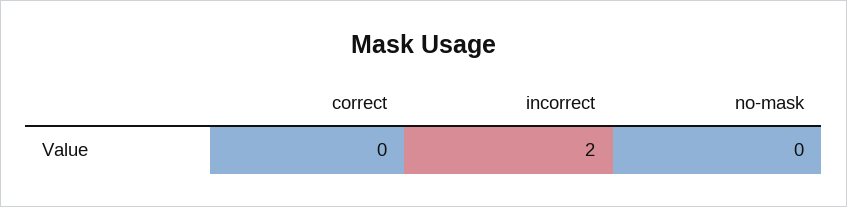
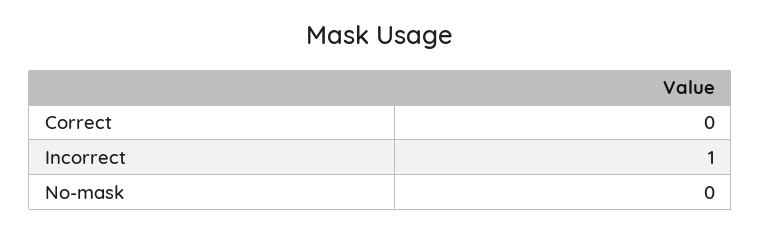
incorrect: 2 -> 1

